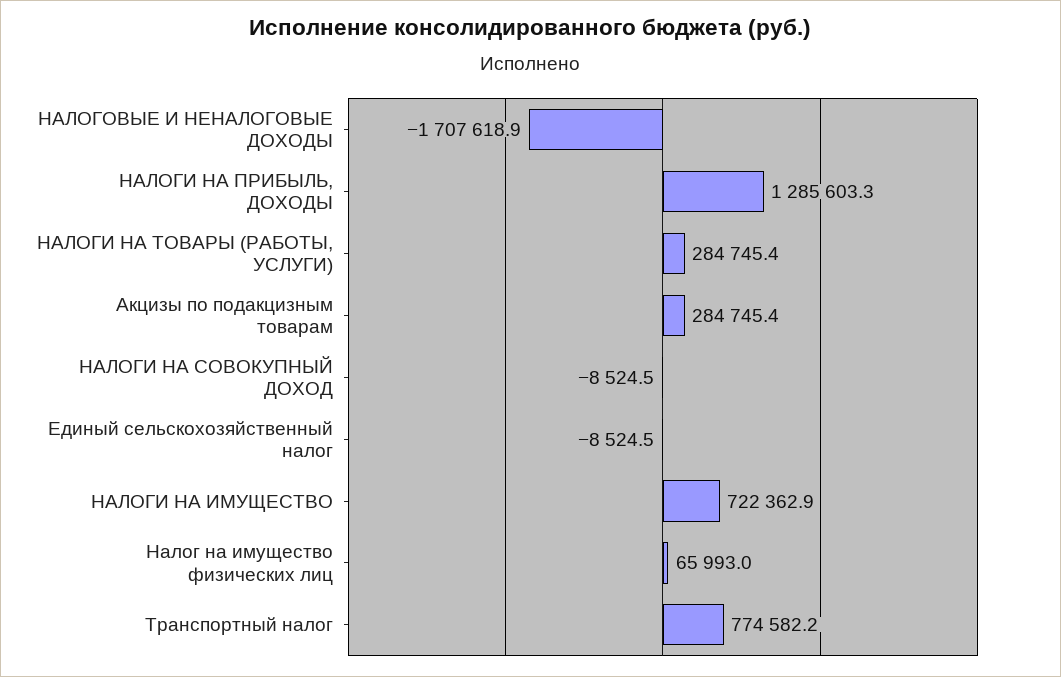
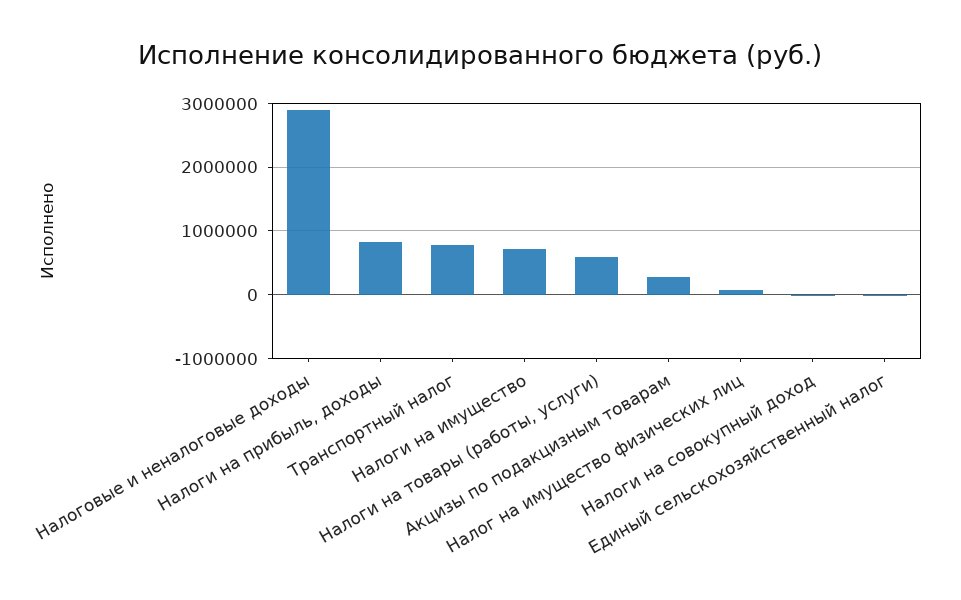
НАЛОГОВЫЕ И НЕНАЛОГОВЫЕ ДОХОДЫ: -1707618.9 -> 2900000
НАЛОГИ НА ПРИБЫЛЬ, ДОХОДЫ: 1285603.3 -> 800000
НАЛОГИ НА ТОВАРЫ (РАБОТЫ, УСЛУГИ): 284745.4 -> 600000

